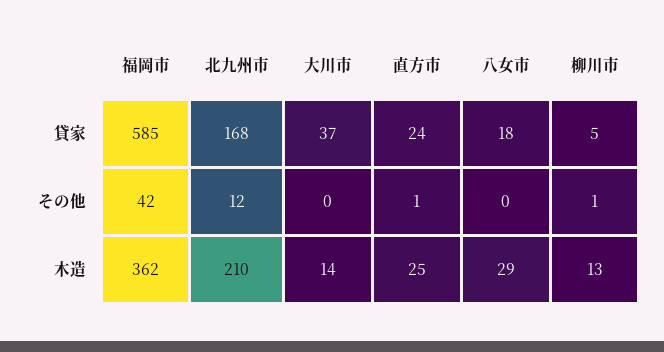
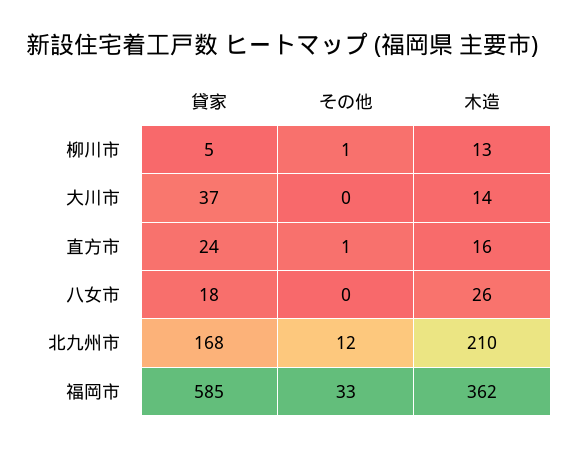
福岡市, その他: 42 -> 33
直方市, 木造: 25 -> 16
八女市, 木造: 29 -> 26

